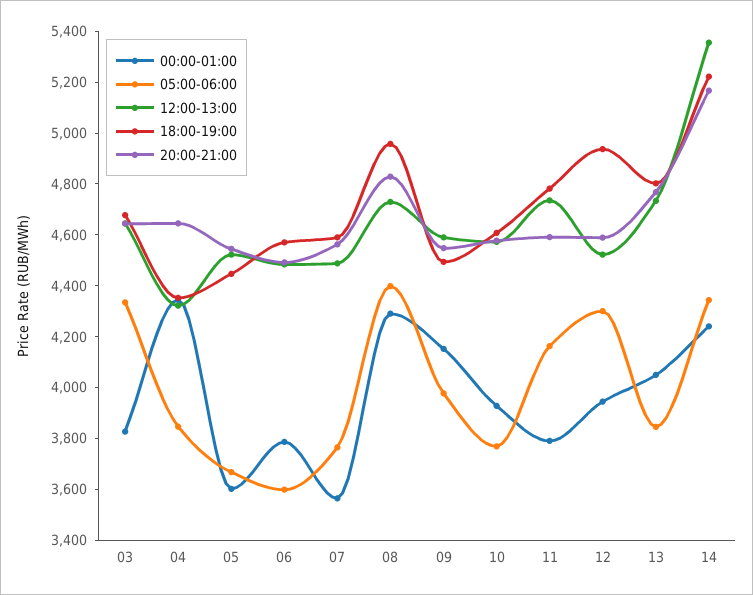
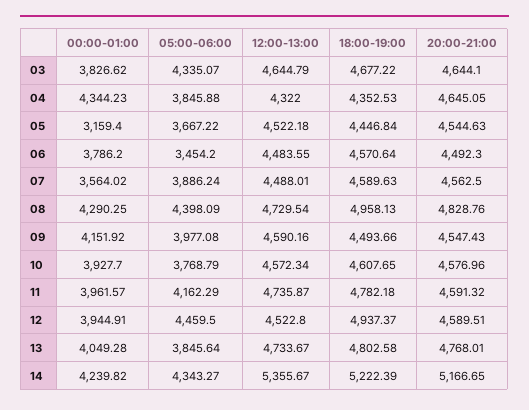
00:00-01:00, 05: 3600 -> 3159.4
05:00-06:00, 06: 3600 -> 3454.2
05:00-06:00, 07: 3750 -> 3886.24
00:00-01:00, 11: 3800 -> 3961.57
05:00-06:00, 12: 4300 -> 4459.5

